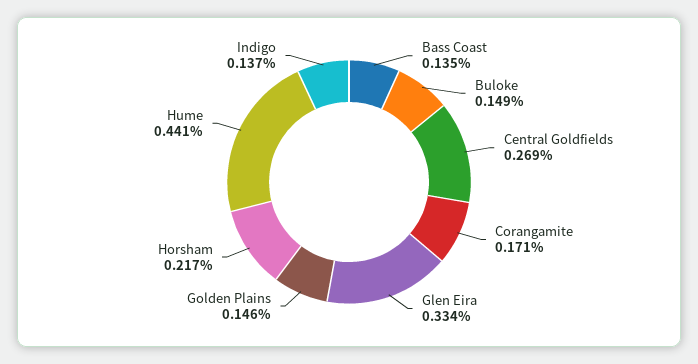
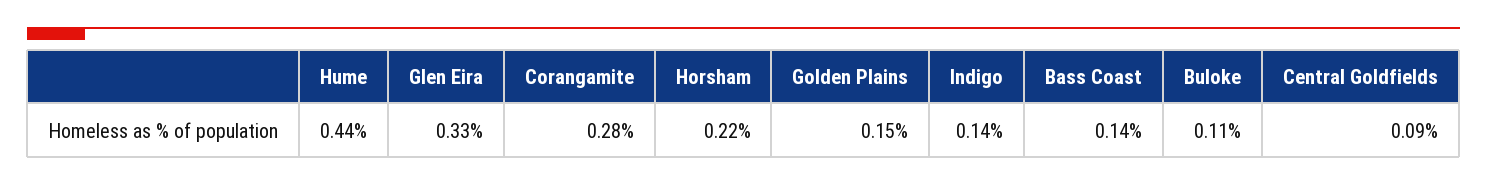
Buloke: 0.149 -> 0.11
Central Goldfields: 0.269 -> 0.09
Corangamite: 0.171 -> 0.28

